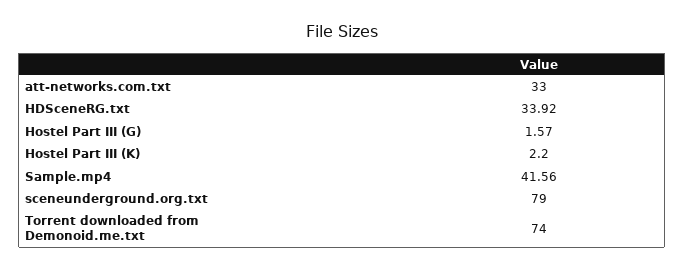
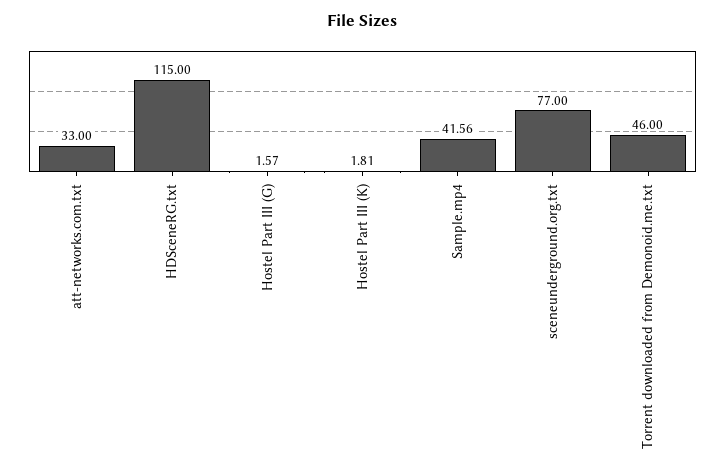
HDSceneRG.txt: 33.92 -> 115
Hostel Part III (K): 2.2 -> 1.81
sceneunderground.org.txt: 79 -> 77
Torrent downloaded from Demonoid.me.txt: 74 -> 46

